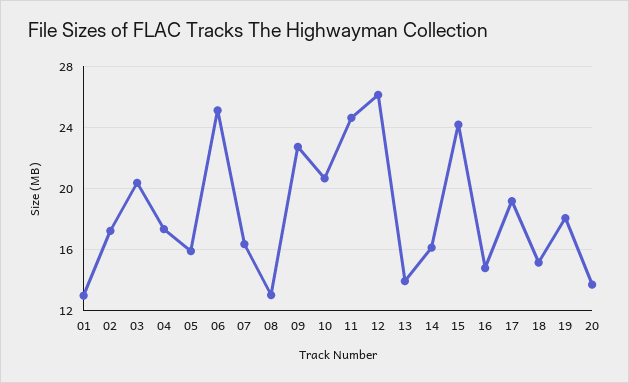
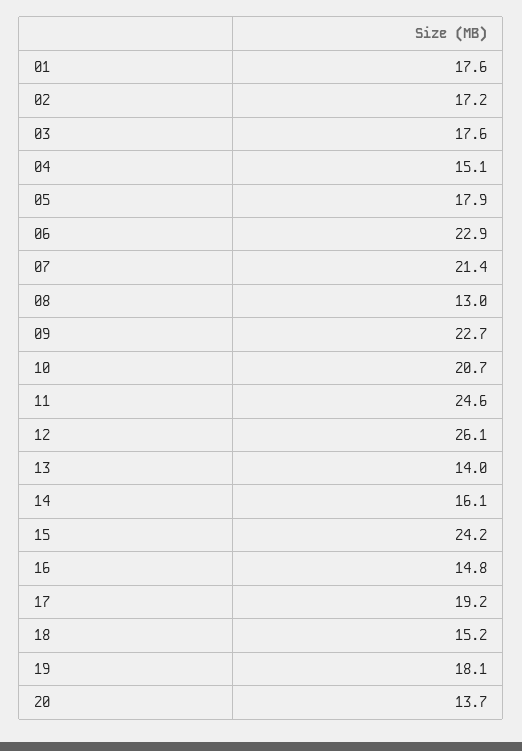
01: 13 -> 17.6
03: 20.5 -> 17.6
04: 17.5 -> 15.1
05: 16 -> 17.9
06: 25 -> 22.9
07: 16.5 -> 21.4

